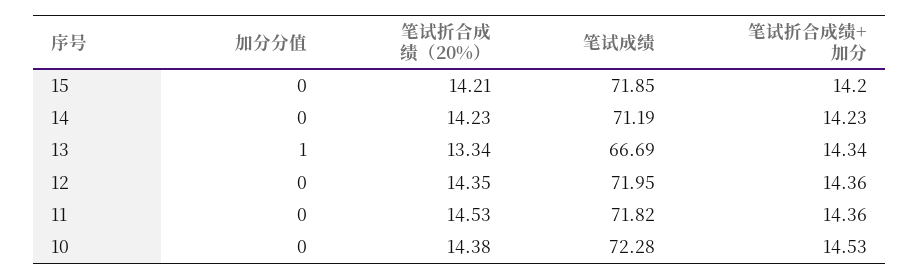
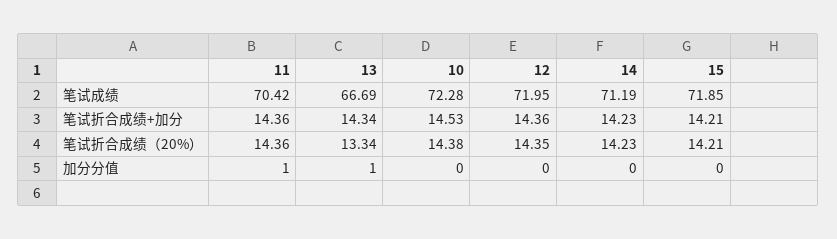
笔试折合成绩+加分, 15: 14.2 -> 14.21
加分分值, 11: 0 -> 1
笔试折合成绩（20%）, 11: 14.53 -> 14.36
笔试成绩, 11: 71.82 -> 70.42

